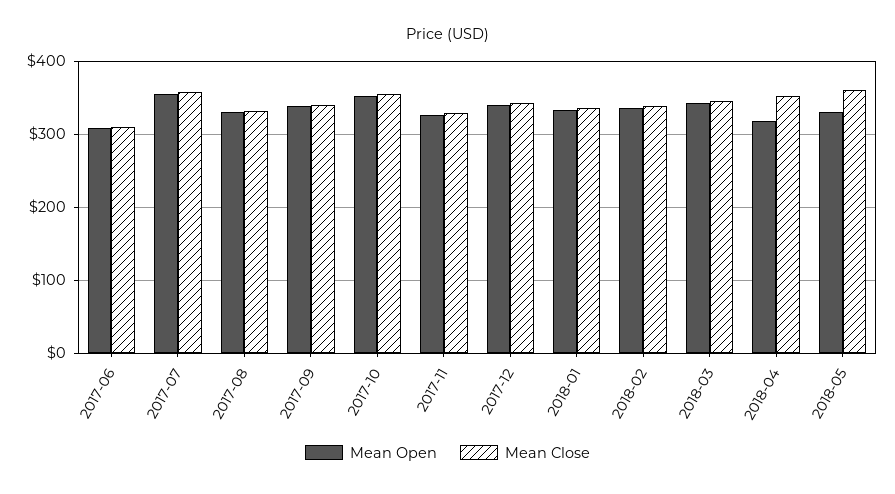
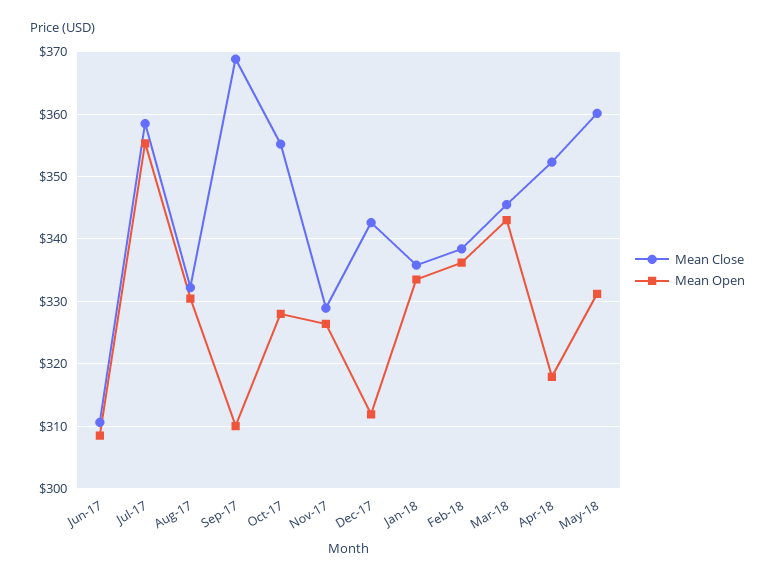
Mean Open, 2017-09: 340 -> 310
Mean Close, 2017-09: 340 -> 369
Mean Open, 2017-10: 350 -> 328
Mean Open, 2017-12: 340 -> 312

